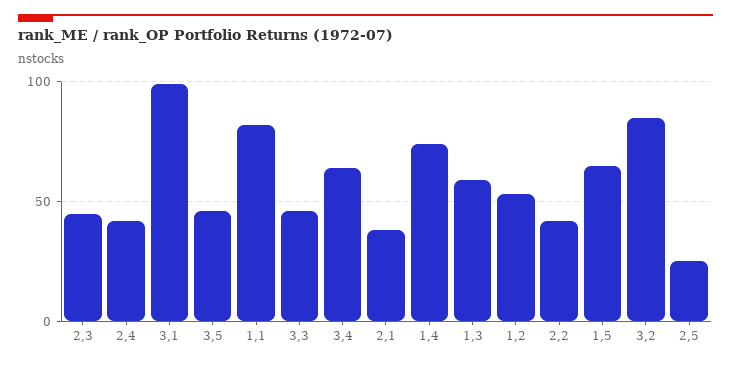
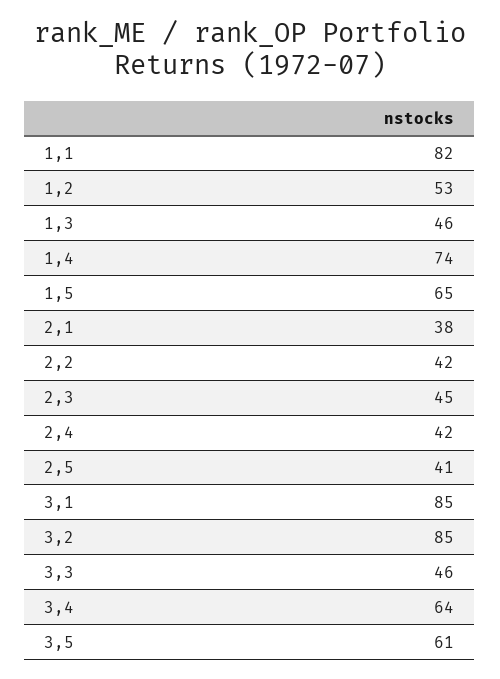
3,1: 100 -> 85
3,5: 45 -> 61
1,3: 60 -> 46
2,5: 25 -> 41

